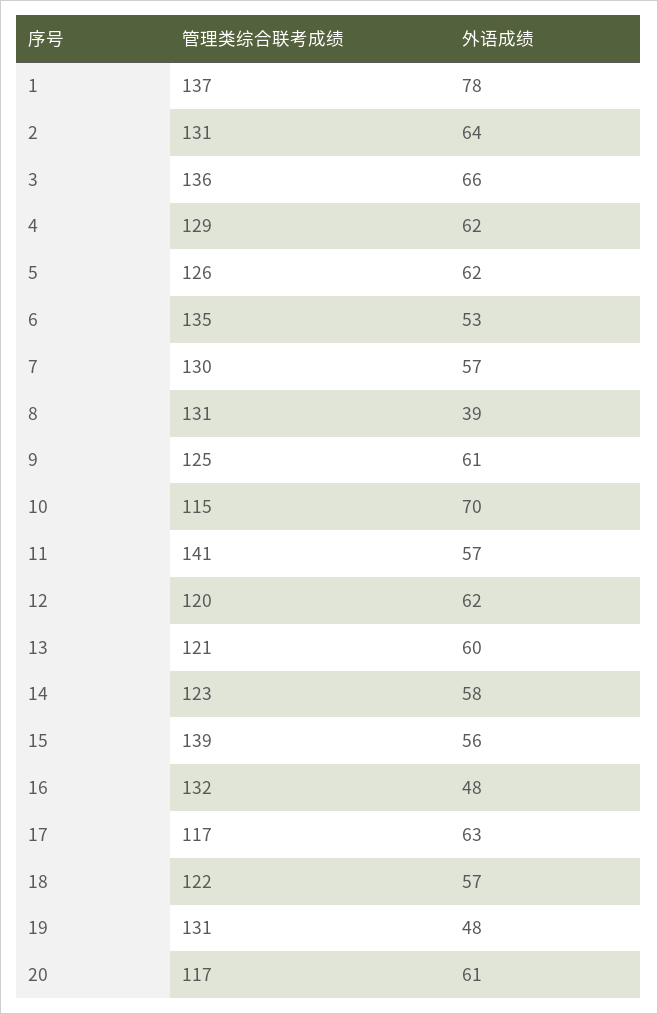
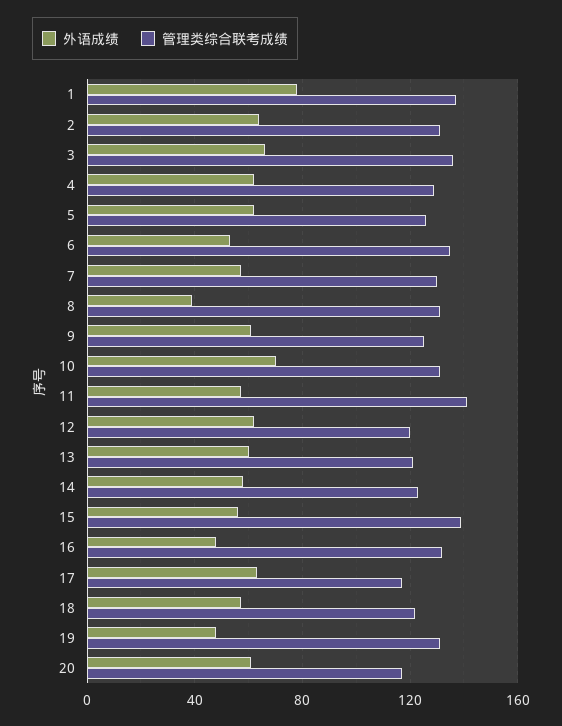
管理类综合联考成绩, 10: 115 -> 130

